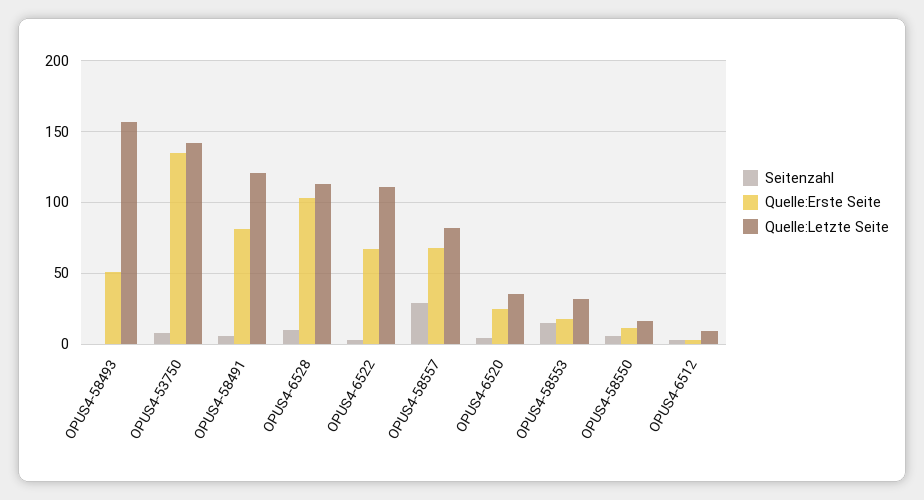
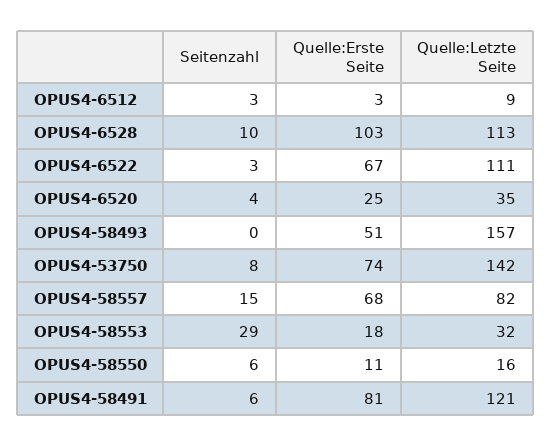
Quelle:Erste Seite, OPUS4-53750: 135 -> 74
Seitenzahl, OPUS4-58557: 30 -> 15
Seitenzahl, OPUS4-58553: 15 -> 29

